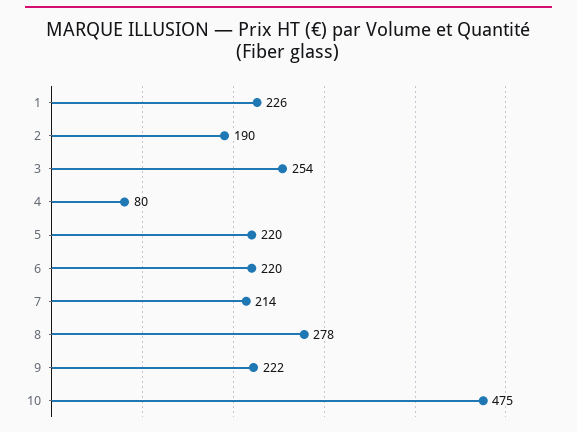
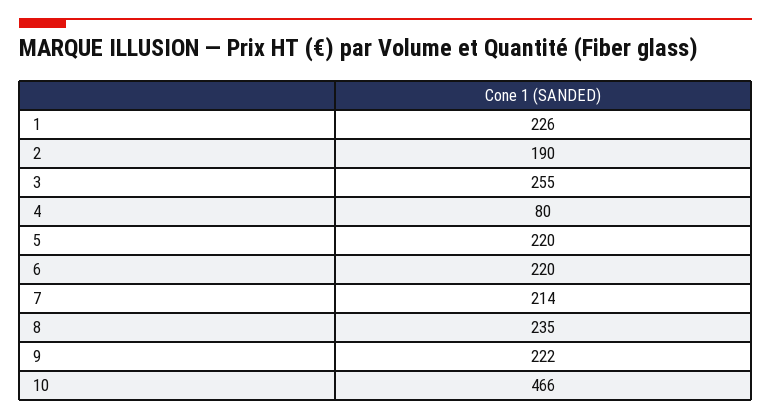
3: 254 -> 255
8: 278 -> 235
10: 475 -> 466

